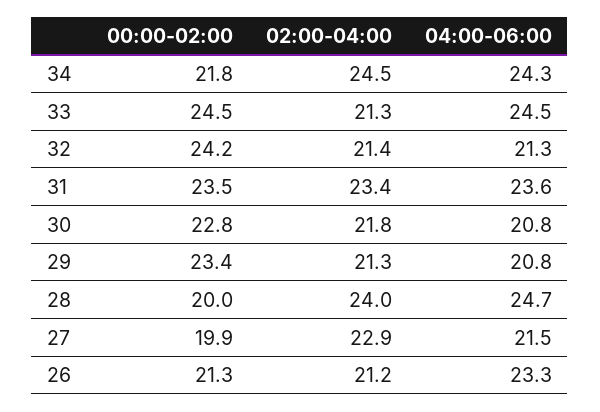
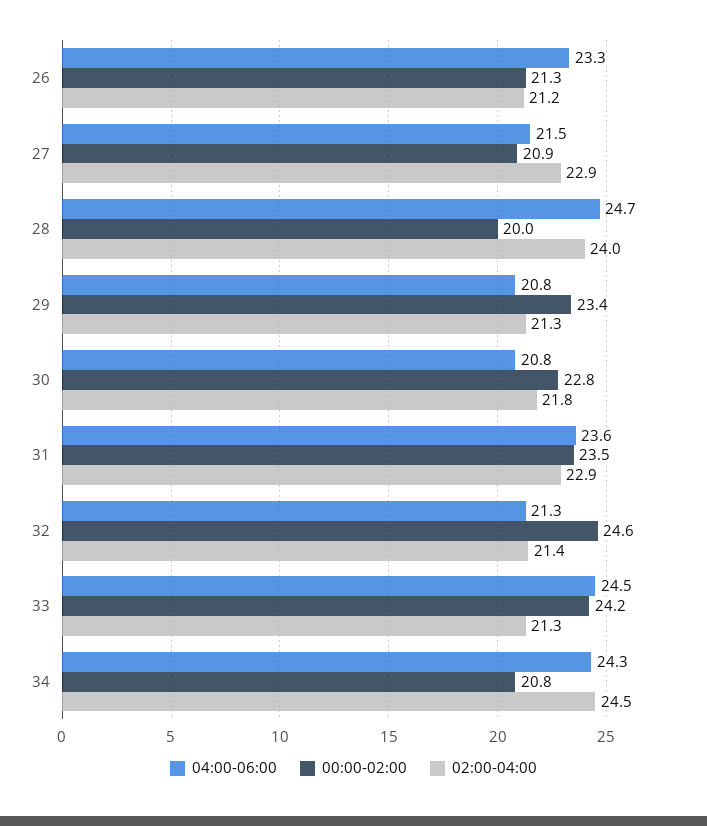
00:00-02:00, 34: 21.8 -> 20.8
00:00-02:00, 33: 24.5 -> 24.2
00:00-02:00, 32: 24.2 -> 24.6
02:00-04:00, 31: 23.4 -> 22.9
00:00-02:00, 27: 19.9 -> 20.9

